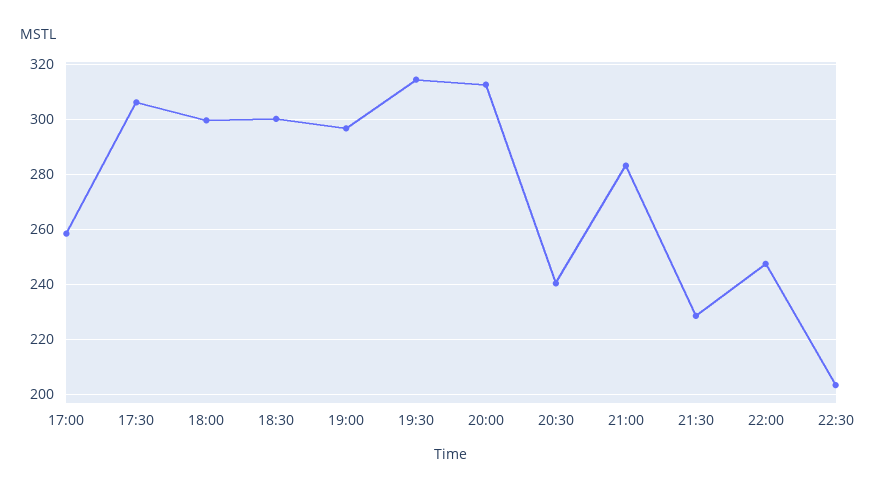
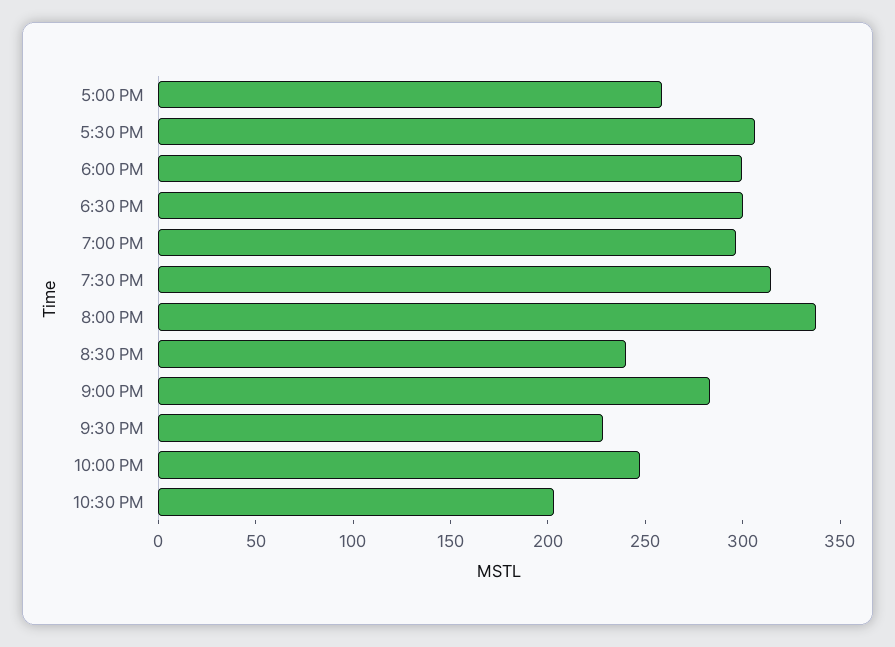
20:00: 312.5 -> 340

